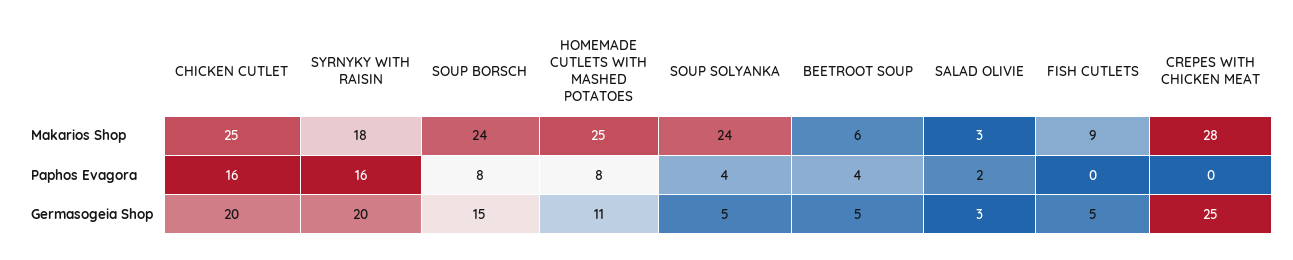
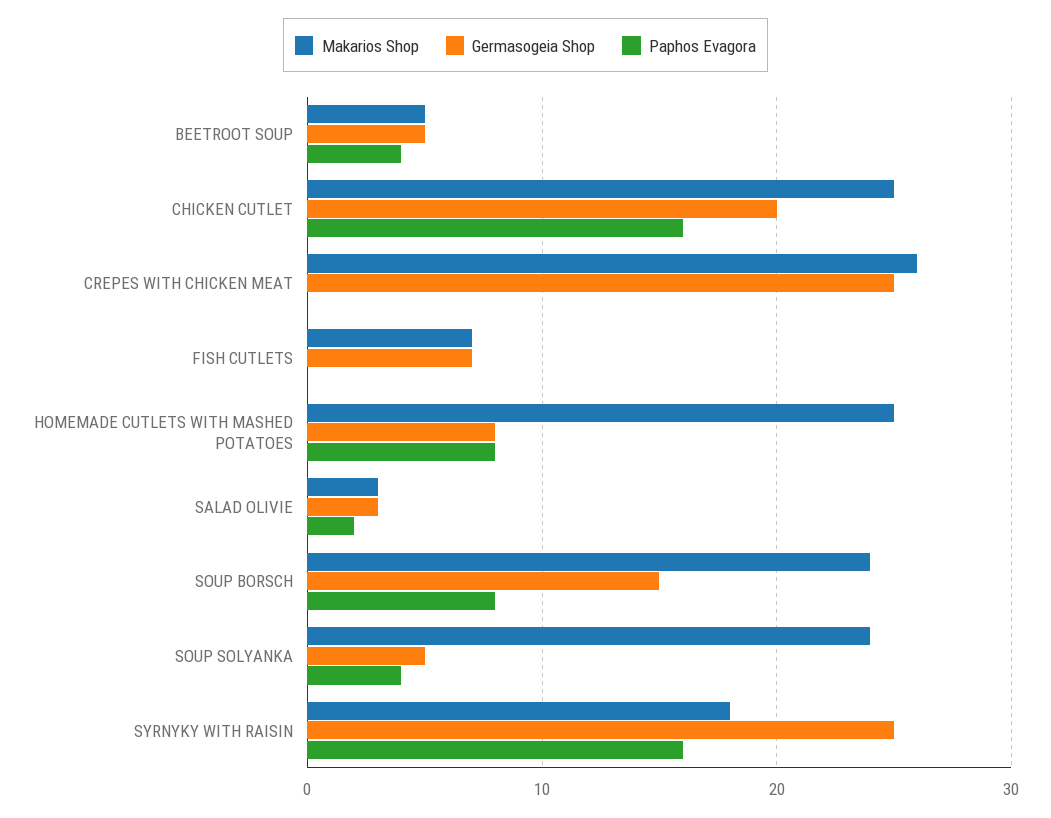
Makarios Shop, BEETROOT SOUP: 6 -> 5
Makarios Shop, FISH CUTLETS: 9 -> 7
Makarios Shop, CREPES WITH CHICKEN MEAT: 28 -> 26
Germasogeia Shop, SYRNYKY WITH RAISIN: 20 -> 25
Germasogeia Shop, HOMEMADE CUTLETS WITH MASHED POTATOES: 11 -> 8
Germasogeia Shop, FISH CUTLETS: 5 -> 7

